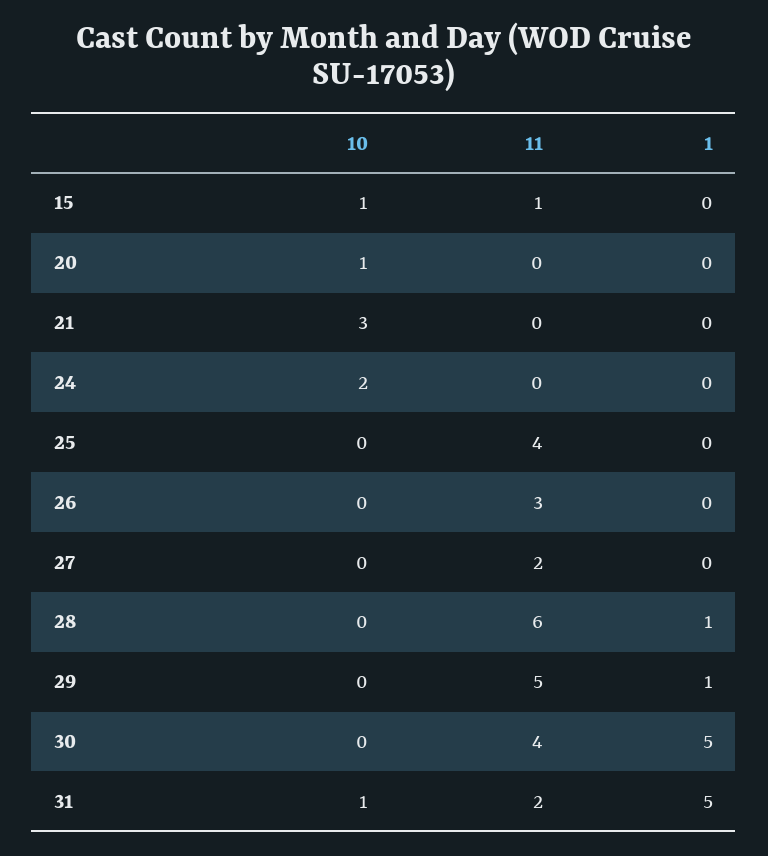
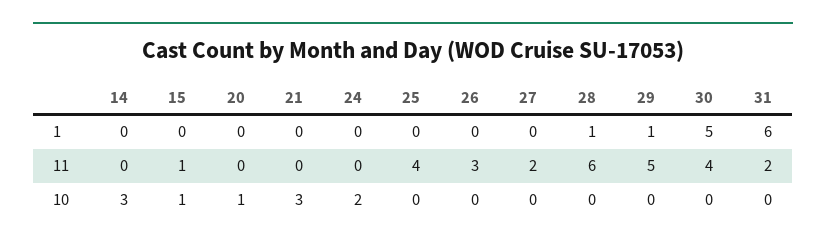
10, 31: 1 -> 0
1, 31: 5 -> 6
1, 14: none -> 0
11, 14: none -> 0
10, 14: none -> 3

